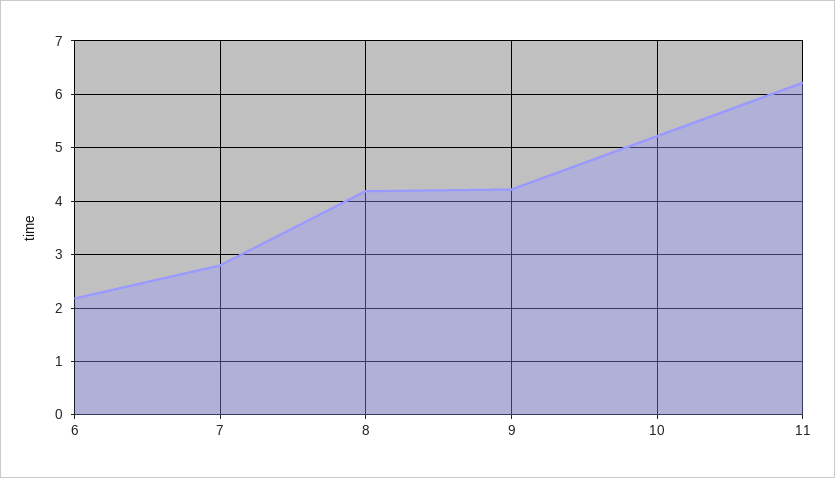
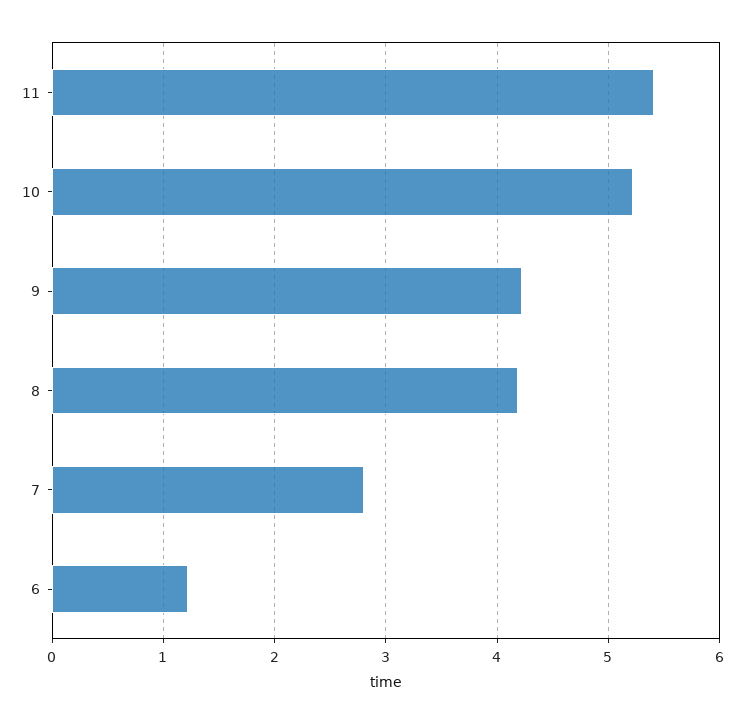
6: 2.2 -> 1.2
11: 6.2 -> 5.4

